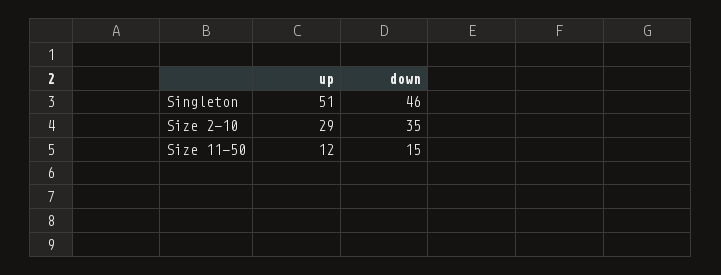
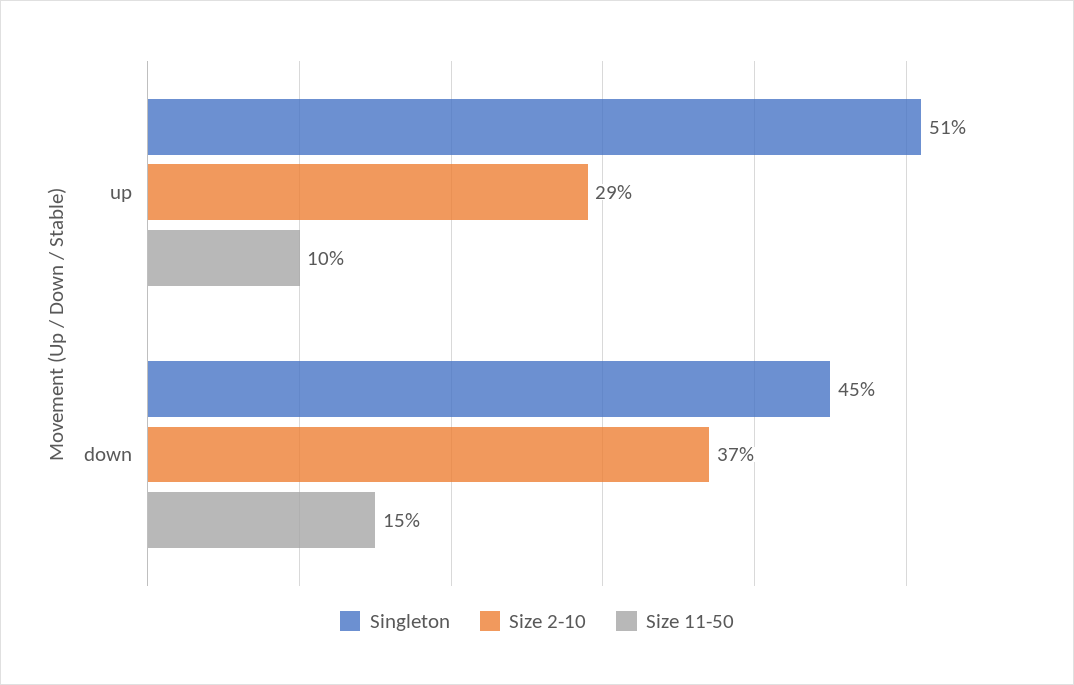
Singleton, down: 46 -> 45
Size 2-10, down: 35 -> 37
Size 11-50, up: 12 -> 10

